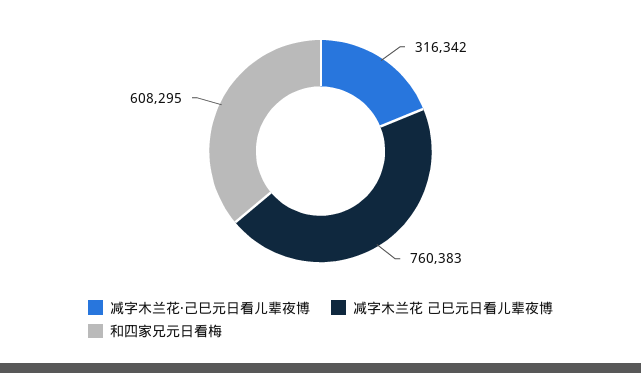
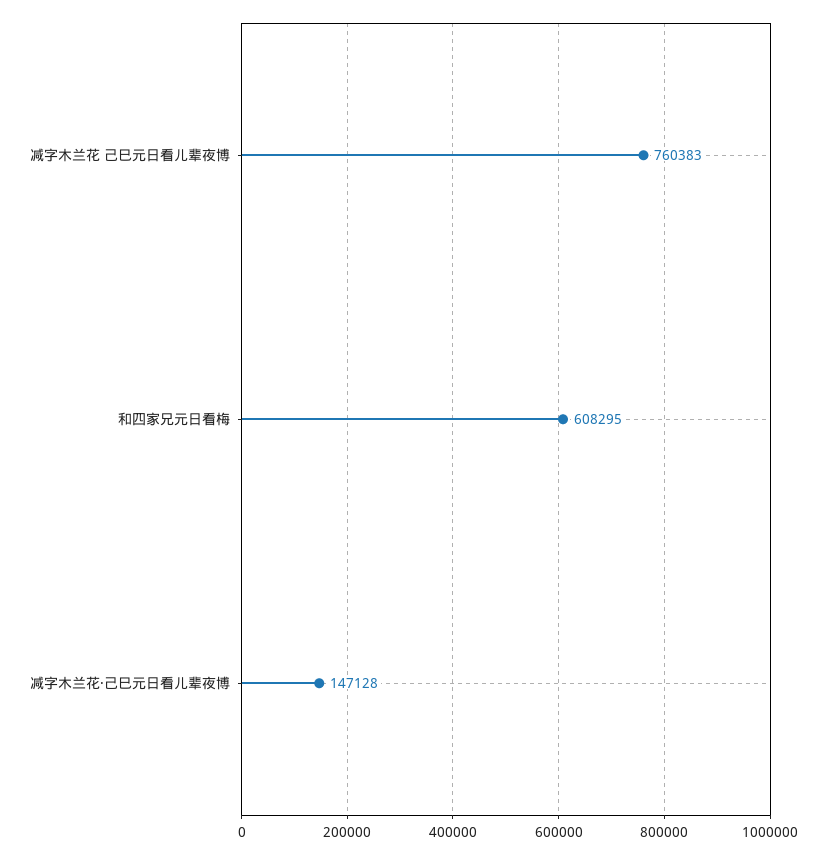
减字木兰花·己巳元日看儿辈夜博: 316342 -> 147128

